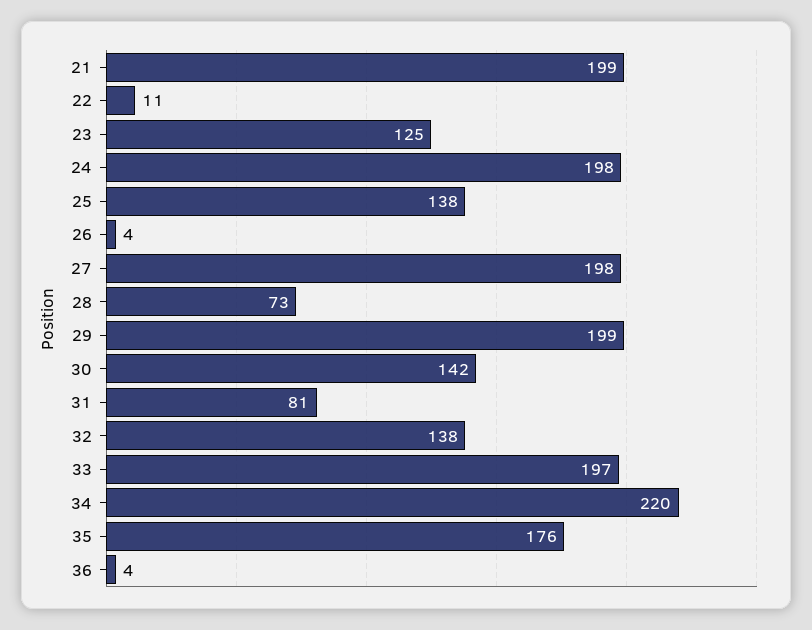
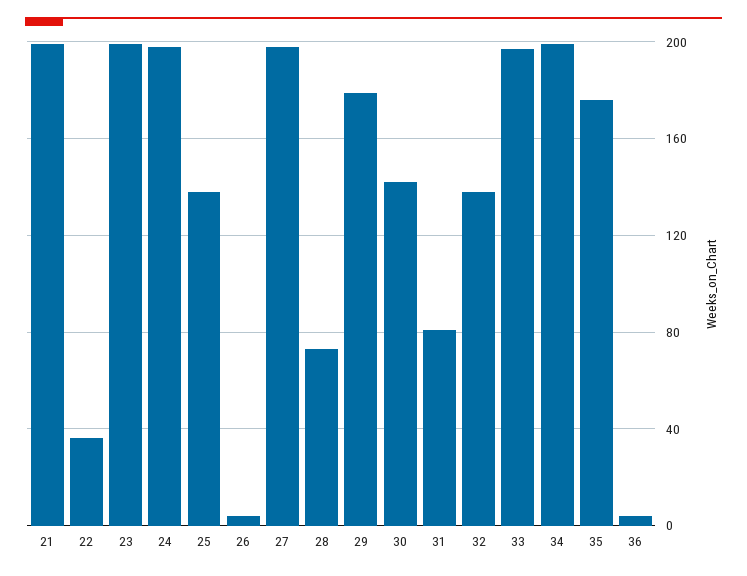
22: 11 -> 35
23: 125 -> 200
29: 199 -> 180
34: 220 -> 200

